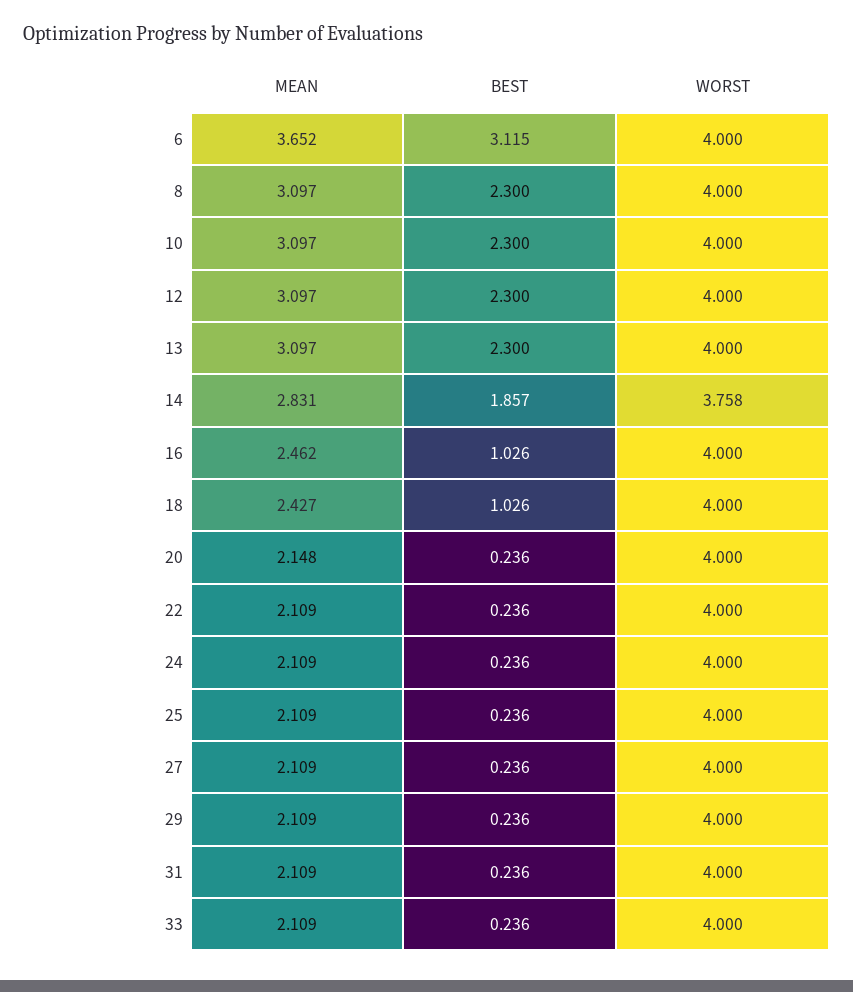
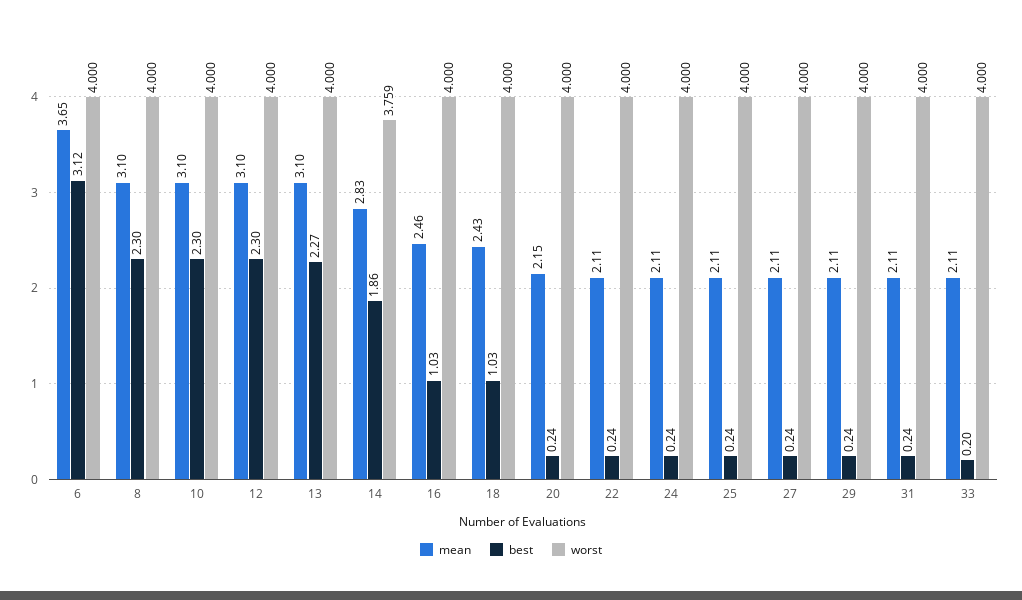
BEST, 13: 2.3 -> 2.27
WORST, 14: 3.758 -> 3.759
BEST, 33: 0.236 -> 0.2

